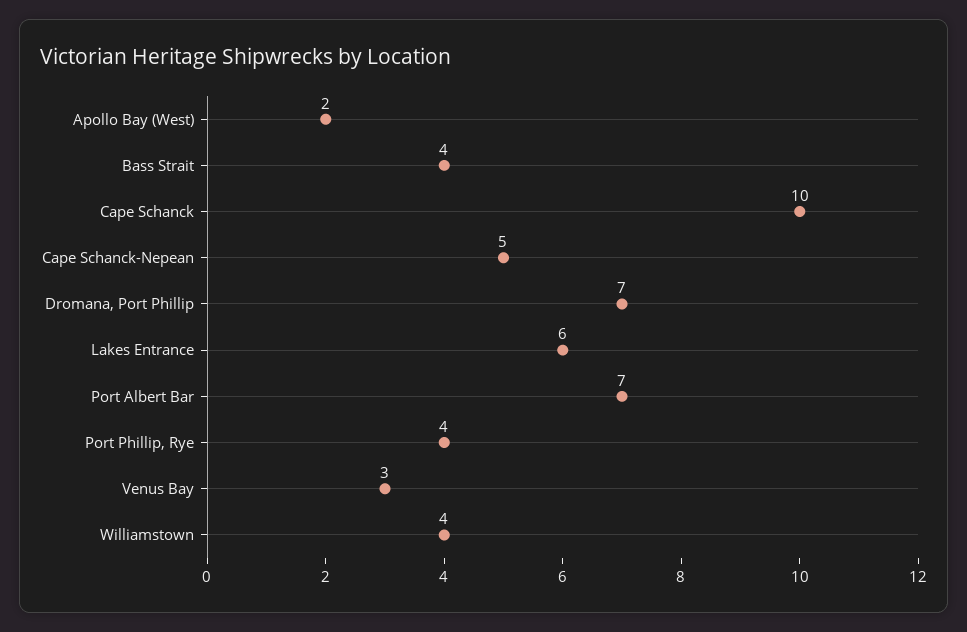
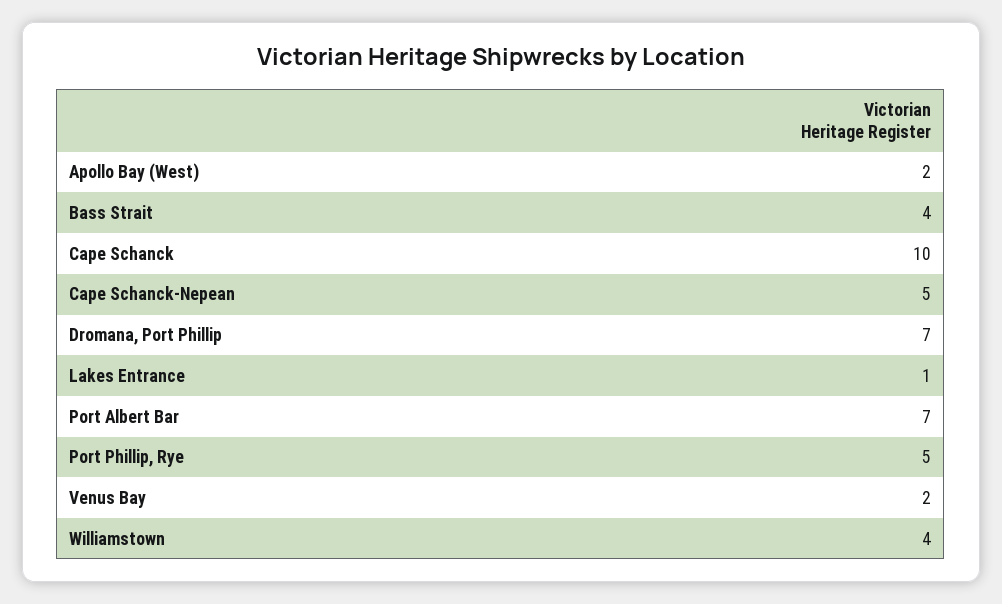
Lakes Entrance: 6 -> 1
Port Phillip, Rye: 4 -> 5
Venus Bay: 3 -> 2

